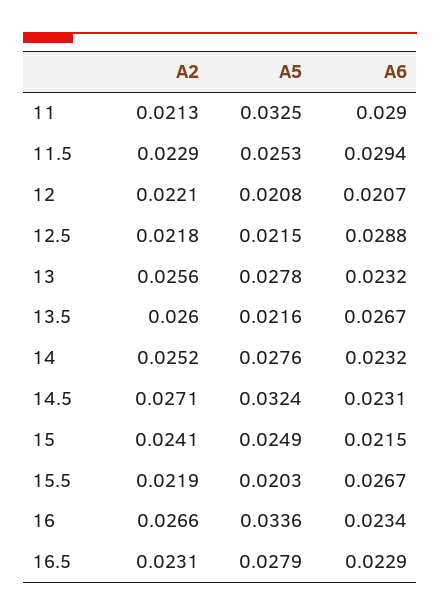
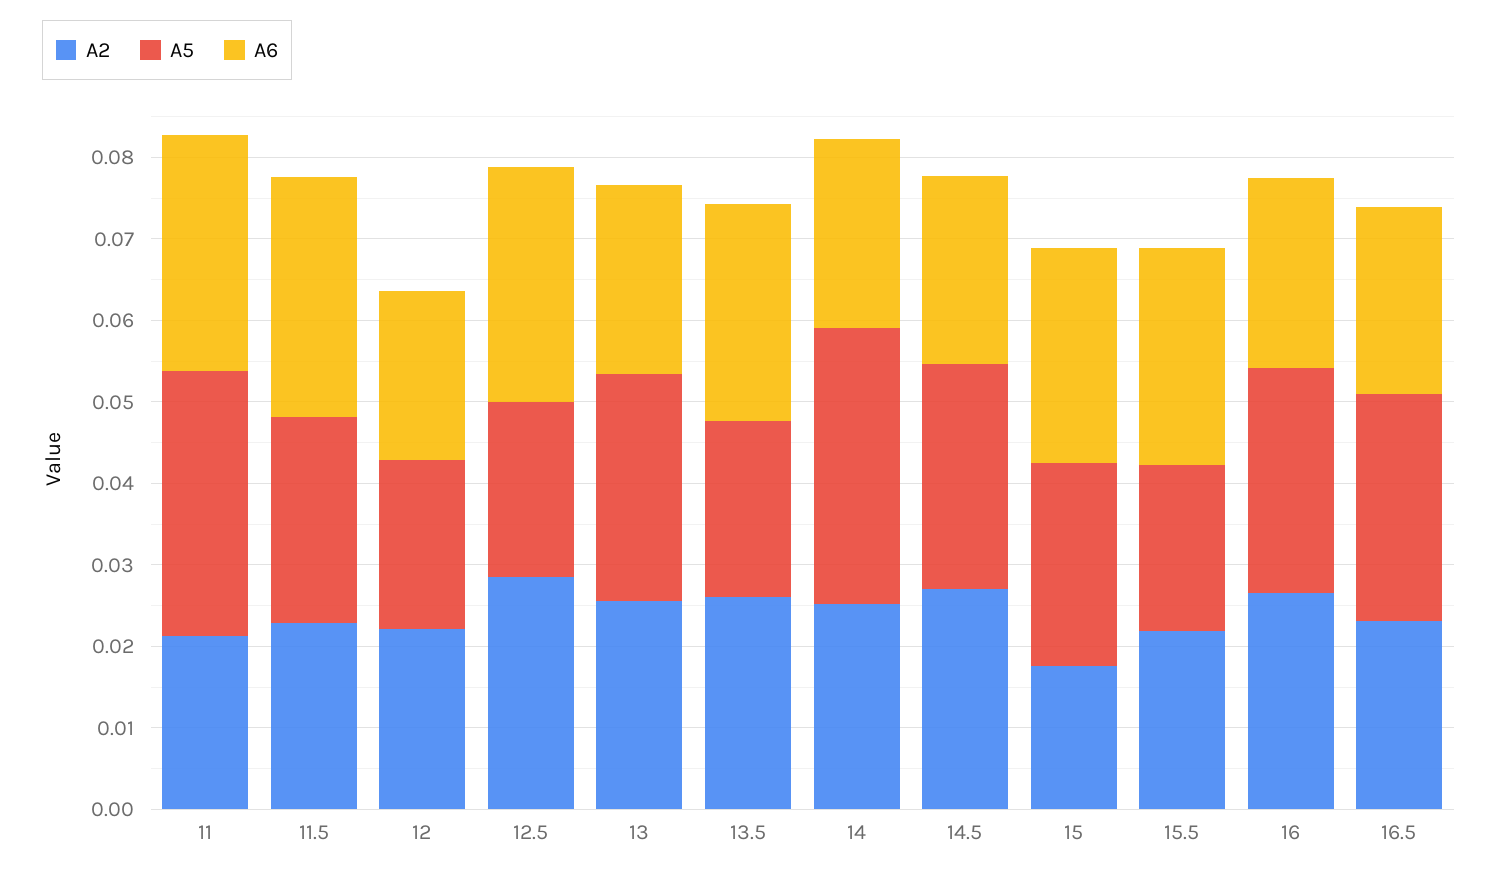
A2, 12.5: 0.0218 -> 0.028
A5, 14: 0.0276 -> 0.034
A5, 14.5: 0.0324 -> 0.028
A2, 15: 0.0241 -> 0.018
A6, 15: 0.0215 -> 0.026
A5, 16: 0.0336 -> 0.028

